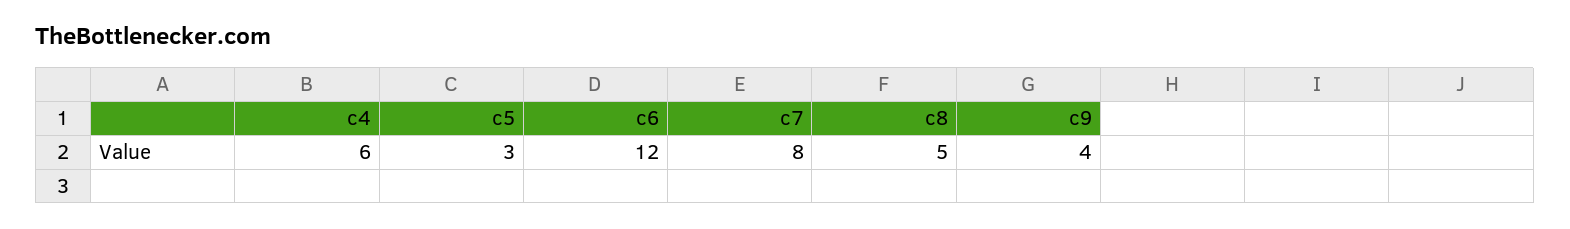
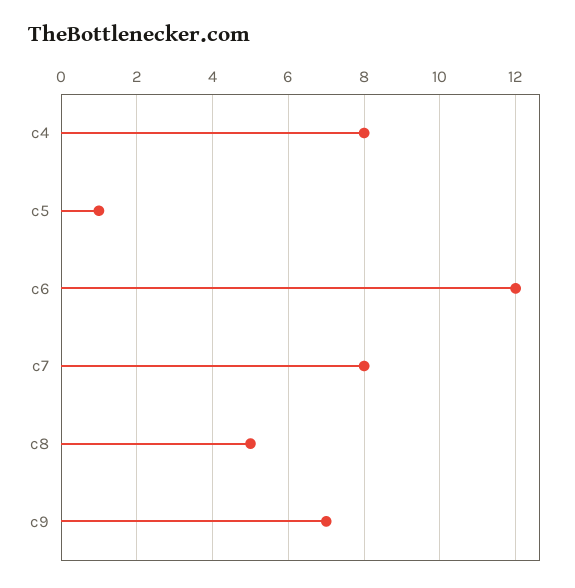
c4: 6 -> 8
c5: 3 -> 1
c9: 4 -> 7

